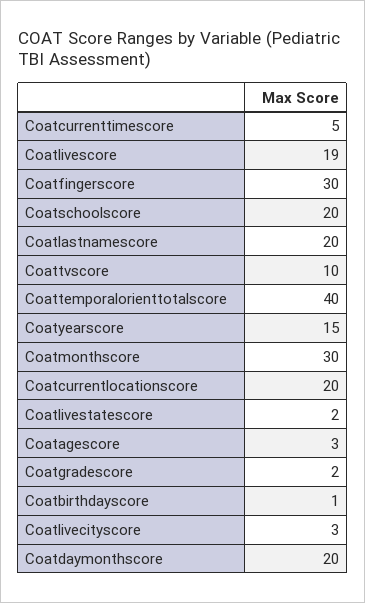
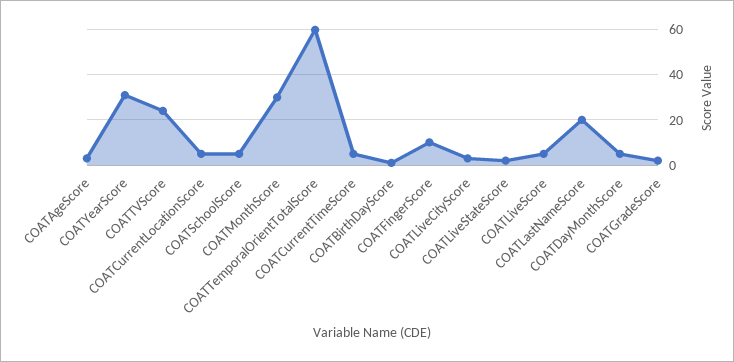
Coatlivescore: 19 -> 5
Coatfingerscore: 30 -> 10
Coatschoolscore: 20 -> 5
Coattvscore: 10 -> 25
Coattemporalorienttotalscore: 40 -> 60
Coatyearscore: 15 -> 30
Coatcurrentlocationscore: 20 -> 5
Coatdaymonthscore: 20 -> 5

